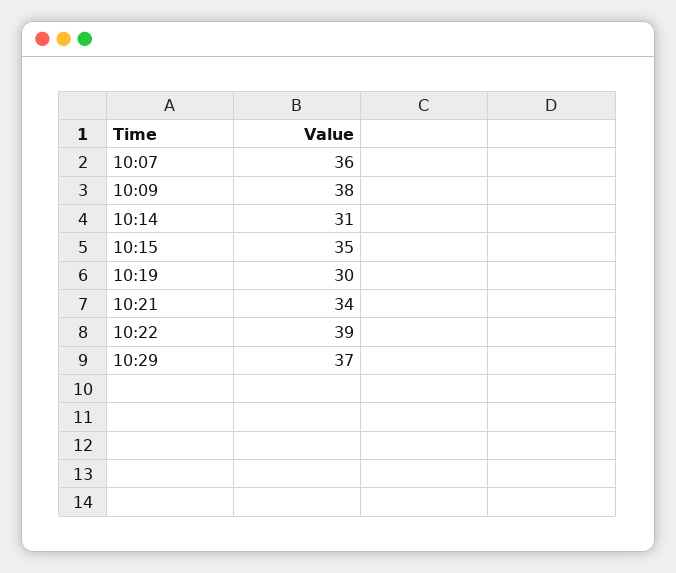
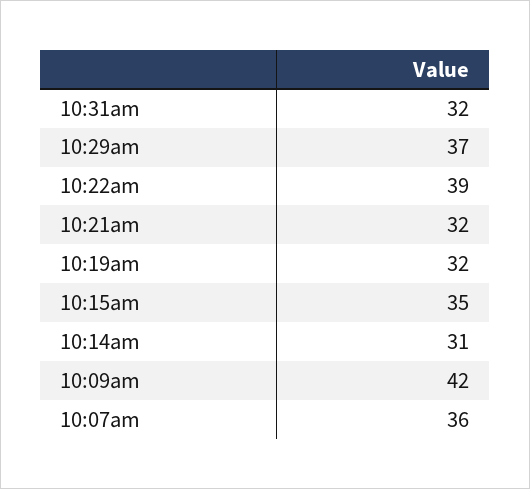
10:09: 38 -> 42
10:19: 30 -> 32
10:21: 34 -> 32
10:31am: none -> 32

